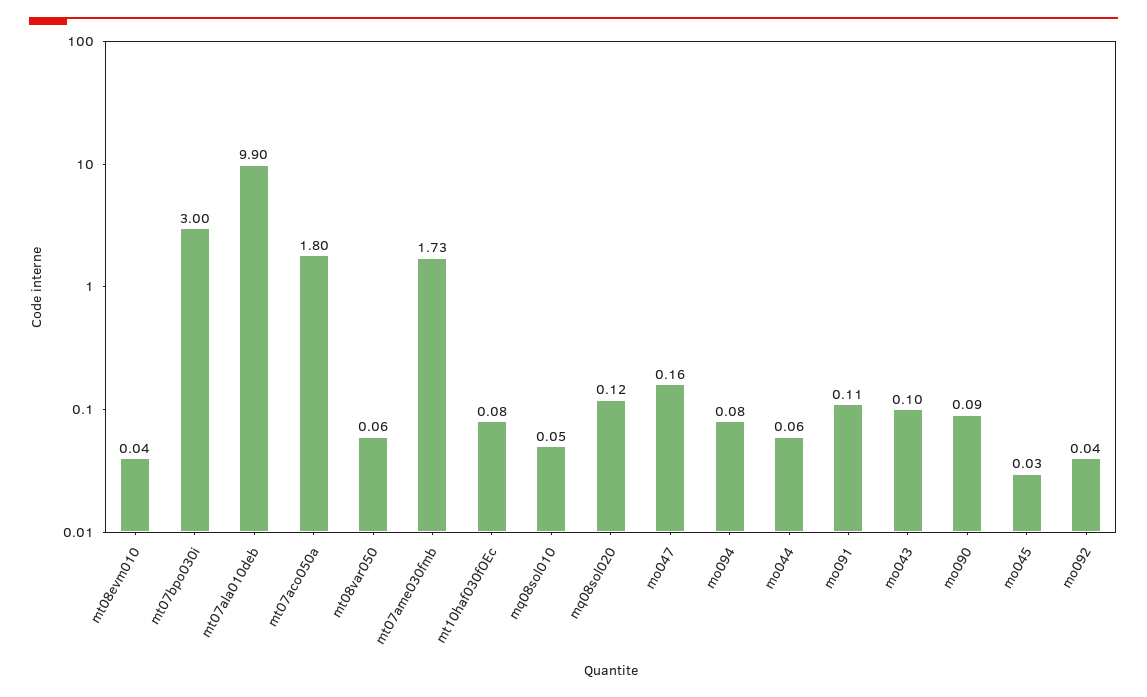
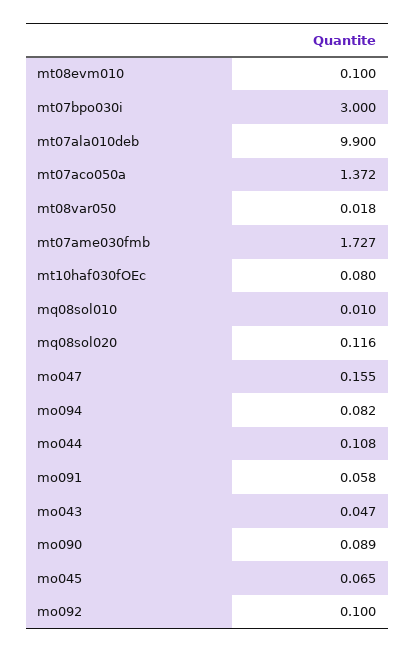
mt08evm010: 0.04 -> 0.1
mt07aco050a: 1.8 -> 1.372
mt08var050: 0.06 -> 0.018
mq08sol010: 0.05 -> 0.01
mo044: 0.06 -> 0.108
mo091: 0.11 -> 0.058
mo043: 0.1 -> 0.047
mo045: 0.03 -> 0.065
mo092: 0.04 -> 0.1

